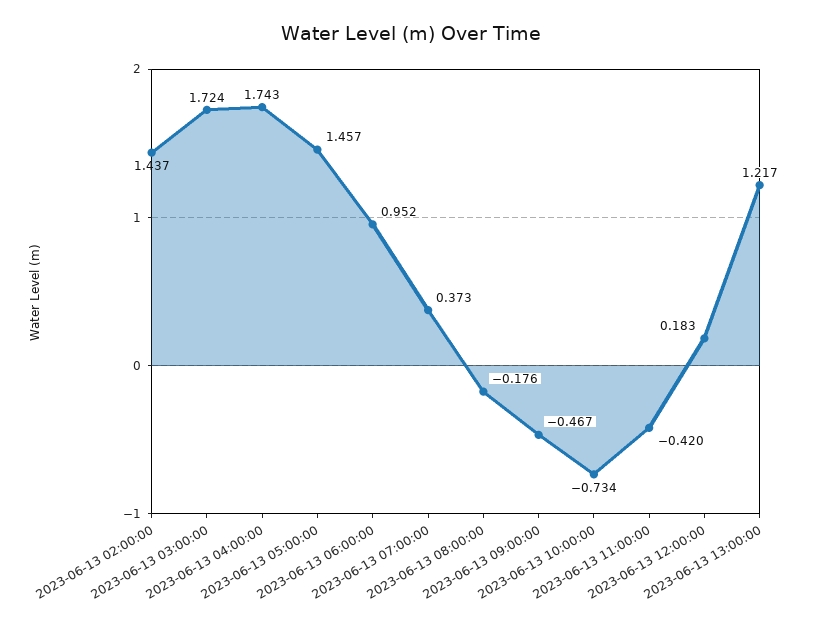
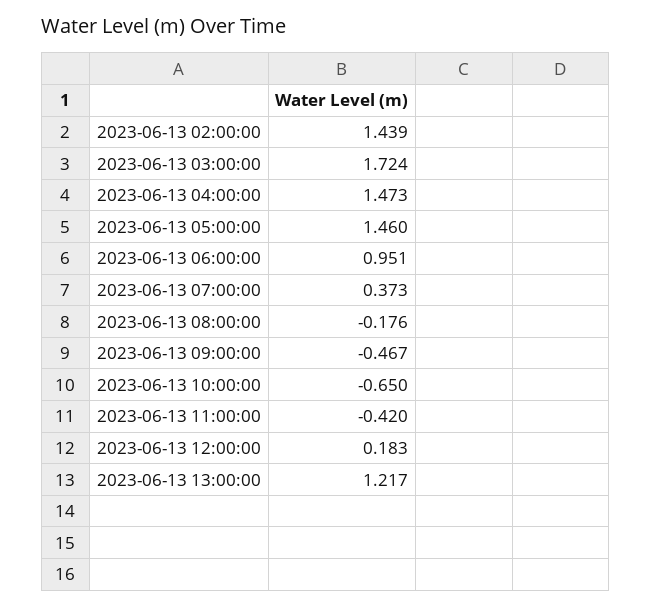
2023-06-13 02:00:00: 1.437 -> 1.439
2023-06-13 04:00:00: 1.743 -> 1.473
2023-06-13 05:00:00: 1.457 -> 1.46
2023-06-13 06:00:00: 0.952 -> 0.951
2023-06-13 10:00:00: -0.734 -> -0.65

